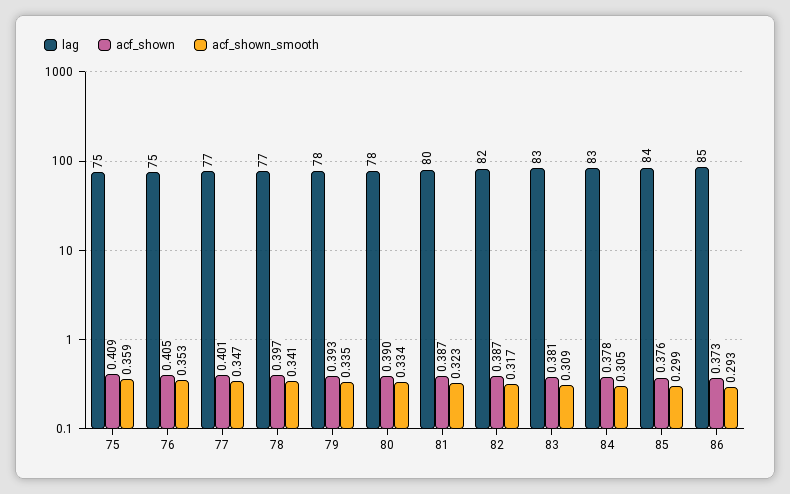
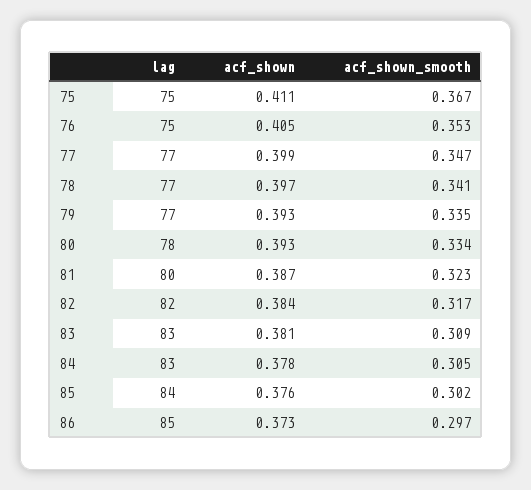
acf_shown, 75: 0.409 -> 0.411
acf_shown_smooth, 75: 0.359 -> 0.367
acf_shown, 77: 0.401 -> 0.399
lag, 79: 78 -> 77
acf_shown, 80: 0.39 -> 0.393
acf_shown, 82: 0.387 -> 0.384
acf_shown_smooth, 85: 0.299 -> 0.302
acf_shown_smooth, 86: 0.293 -> 0.297

